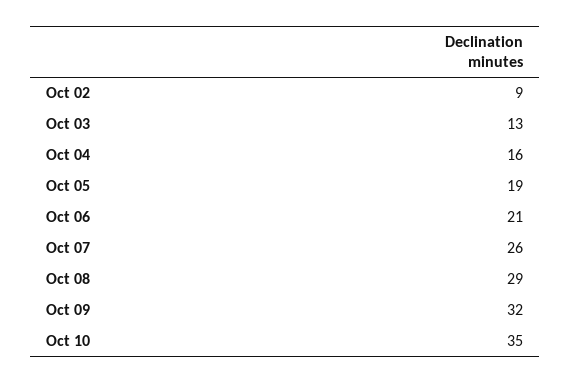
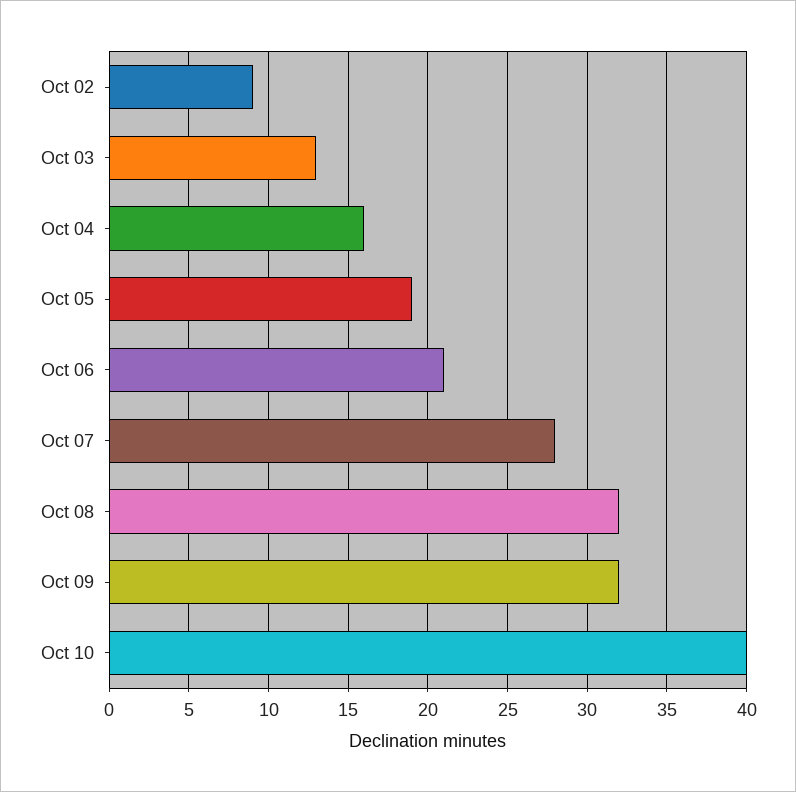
Oct 07: 26 -> 28
Oct 08: 29 -> 32
Oct 10: 35 -> 40

